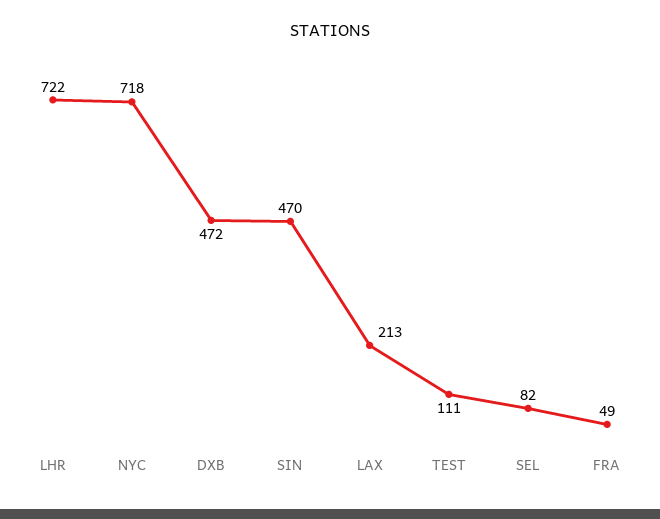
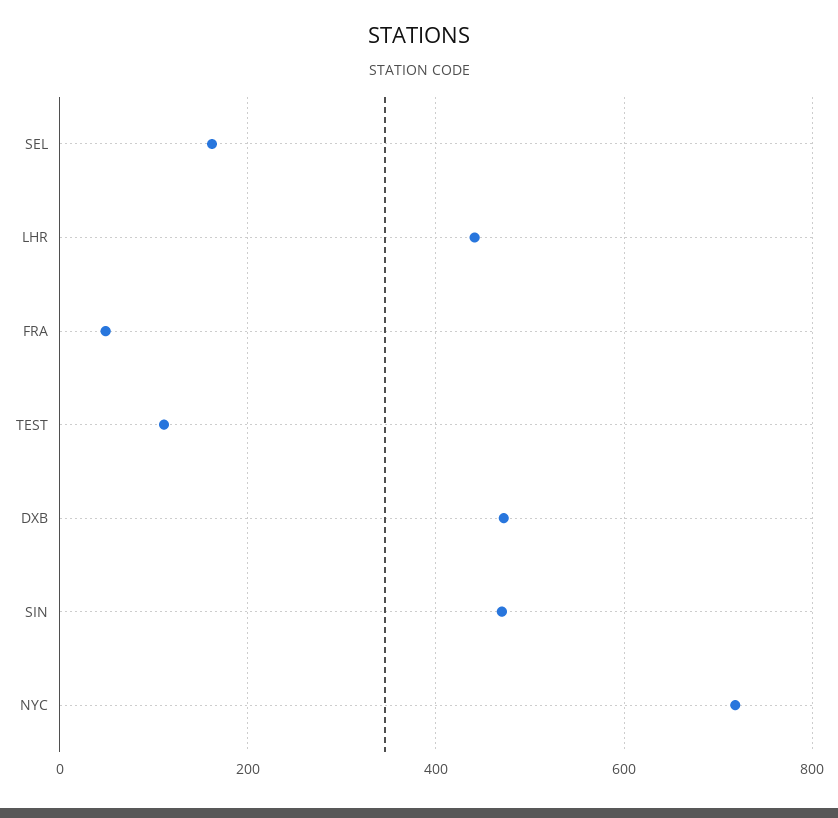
LHR: 722 -> 440
LAX: 213 -> none
SEL: 82 -> 160

